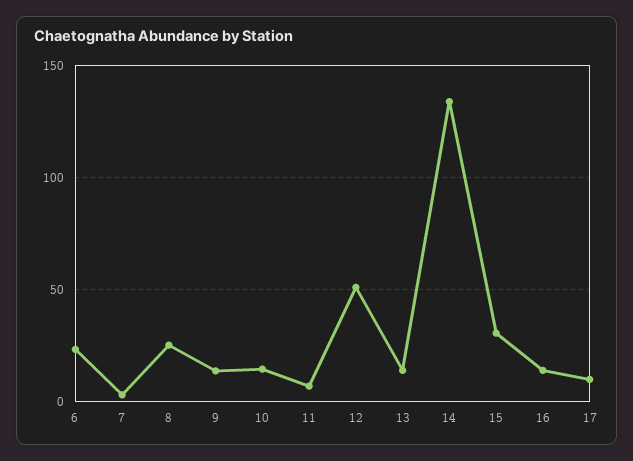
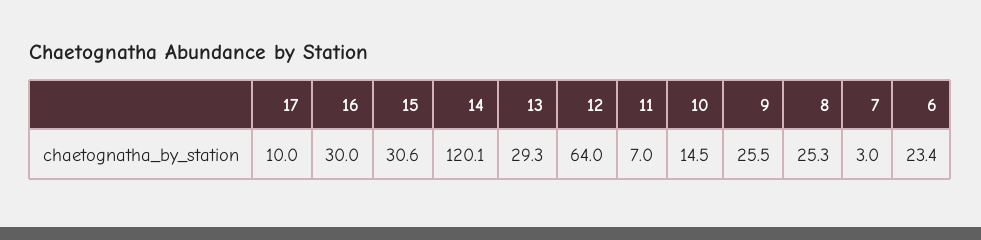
9: 15 -> 25.5
12: 50 -> 64
13: 15 -> 29.3
14: 135 -> 120.1
16: 15 -> 30

